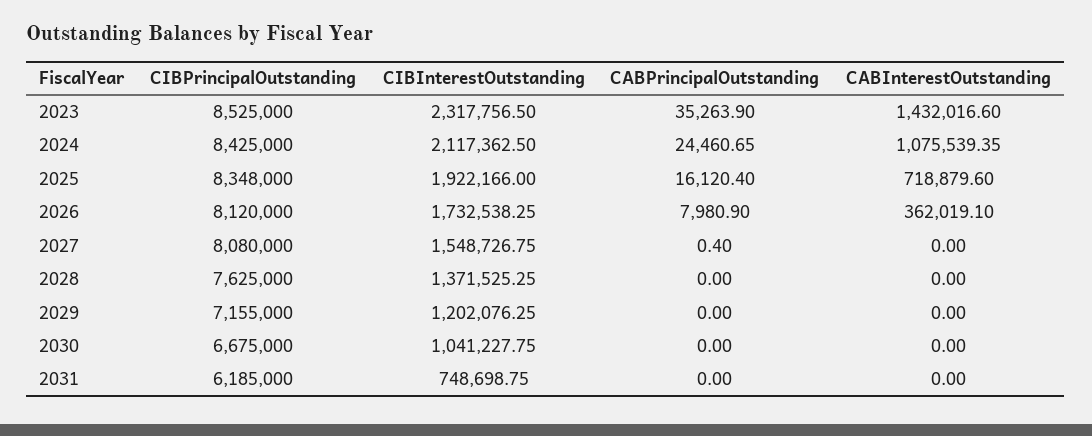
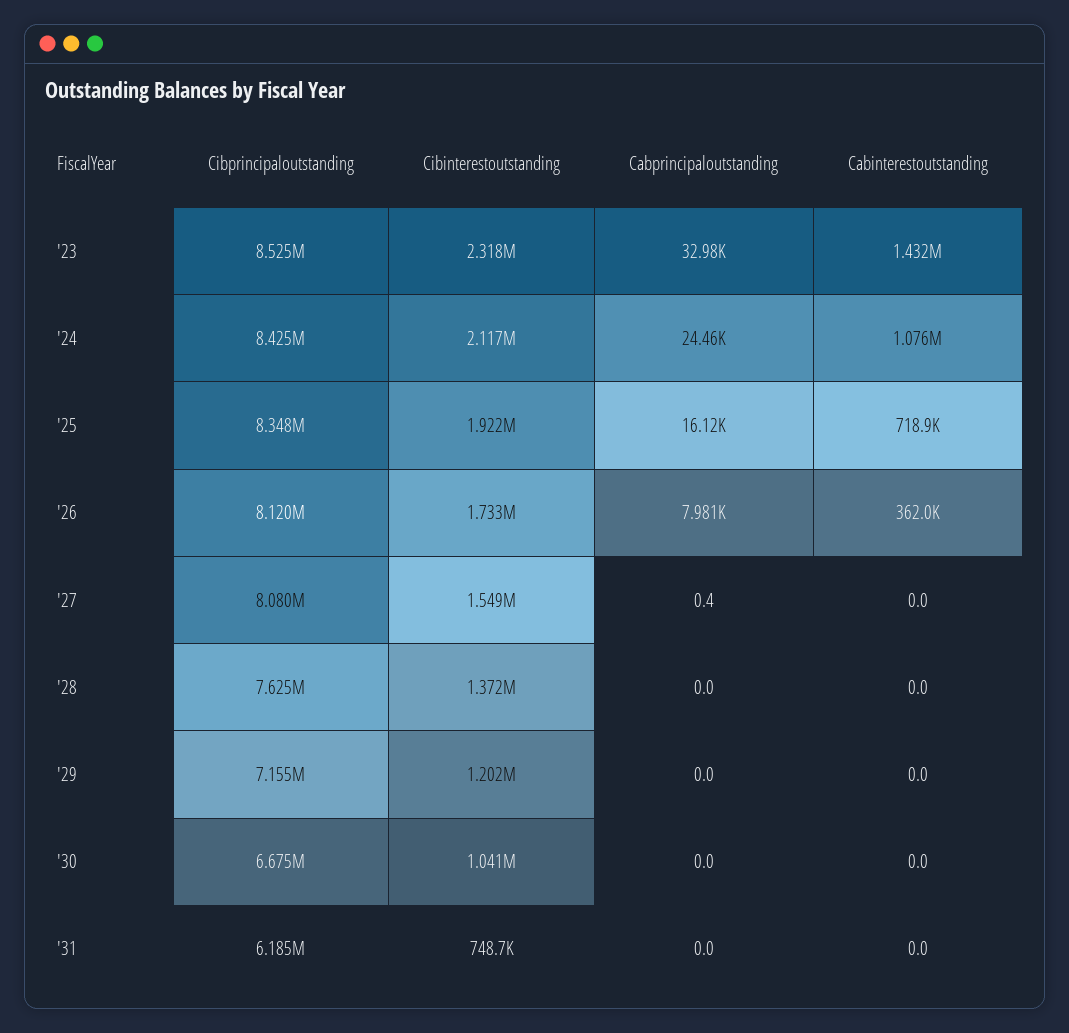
CABPrincipalOutstanding, 2023: 35263.9 -> 32980

